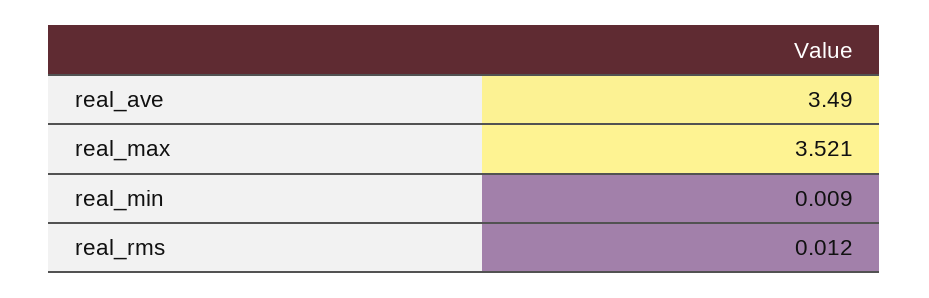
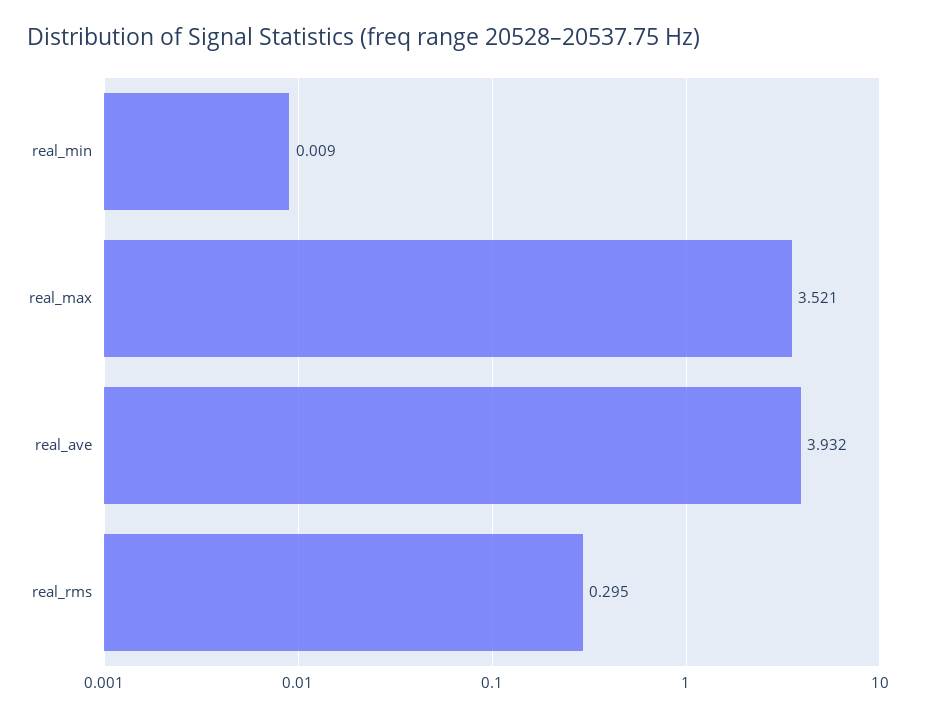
real_ave: 3.49 -> 3.932
real_rms: 0.012 -> 0.295

